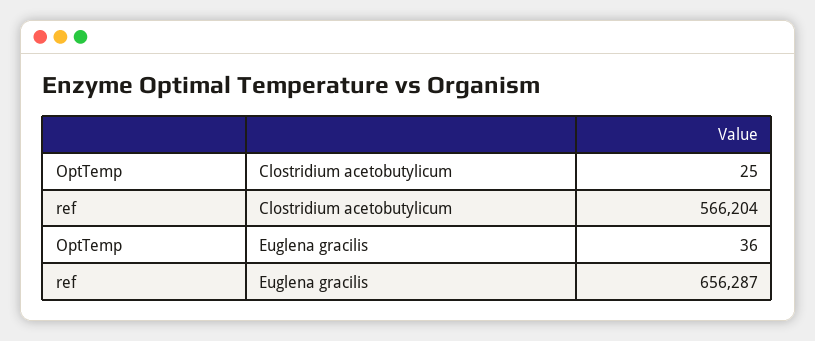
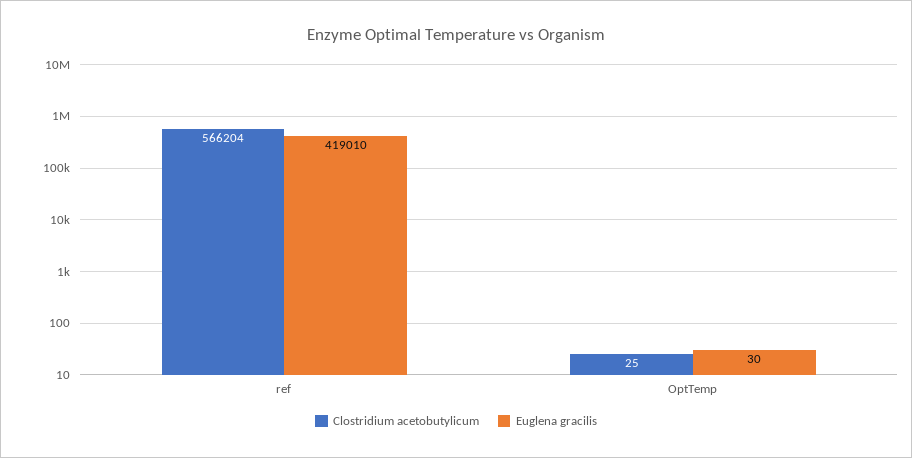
Euglena gracilis, OptTemp: 36 -> 30
Euglena gracilis, ref: 656287 -> 419010

